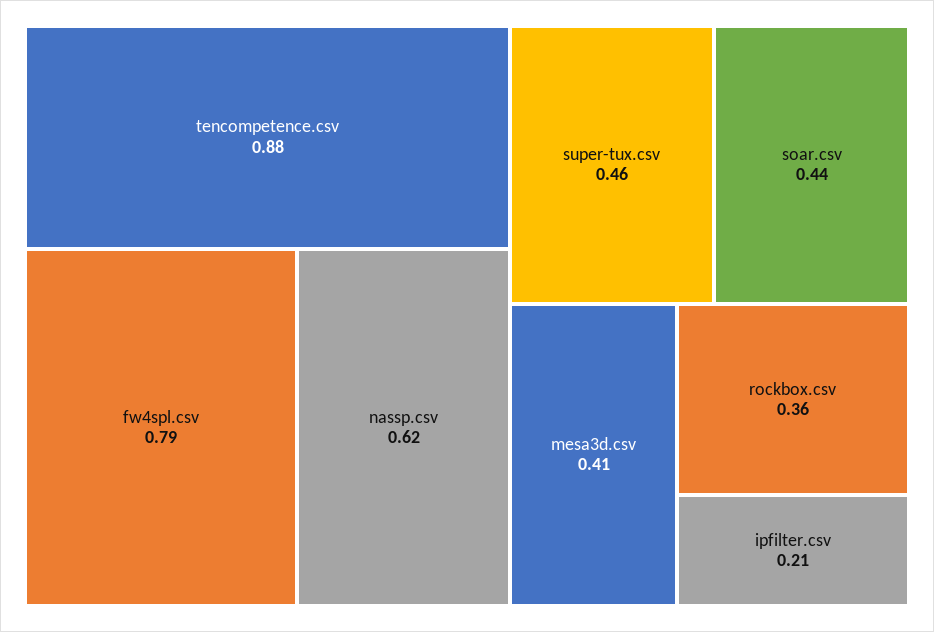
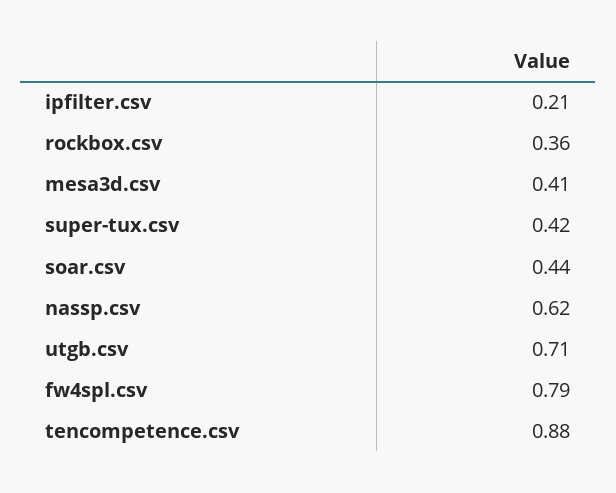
super-tux.csv: 0.46 -> 0.42
utgb.csv: none -> 0.71

